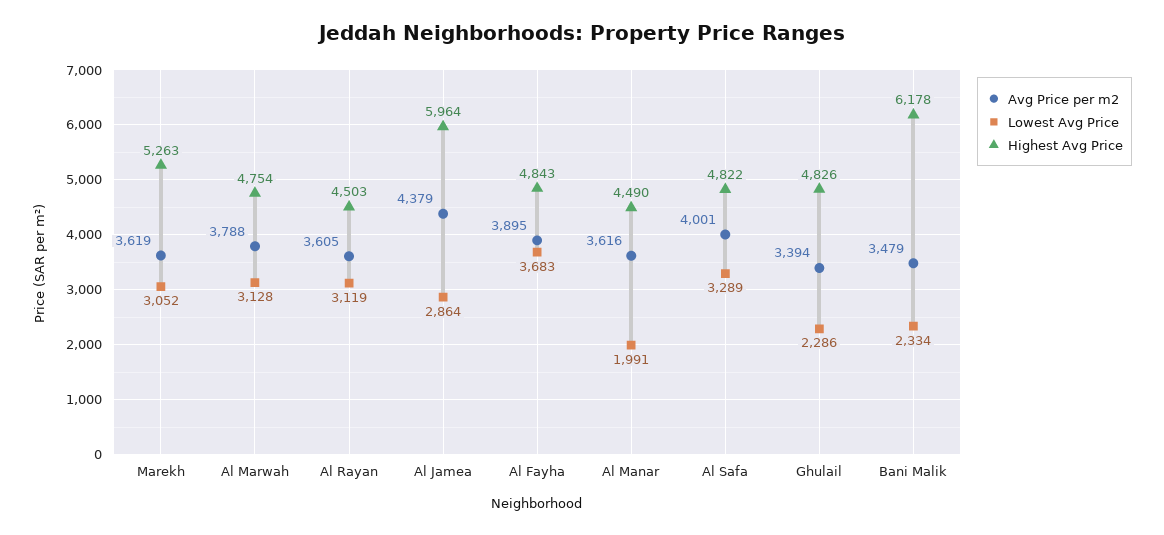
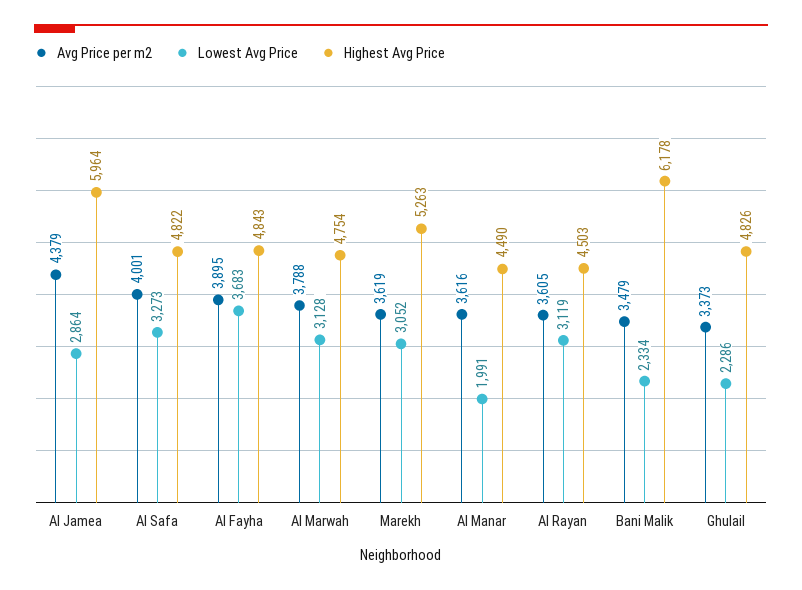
Lowest Avg Price, Al Safa: 3289 -> 3273
Avg Price per m2, Ghulail: 3394 -> 3373

